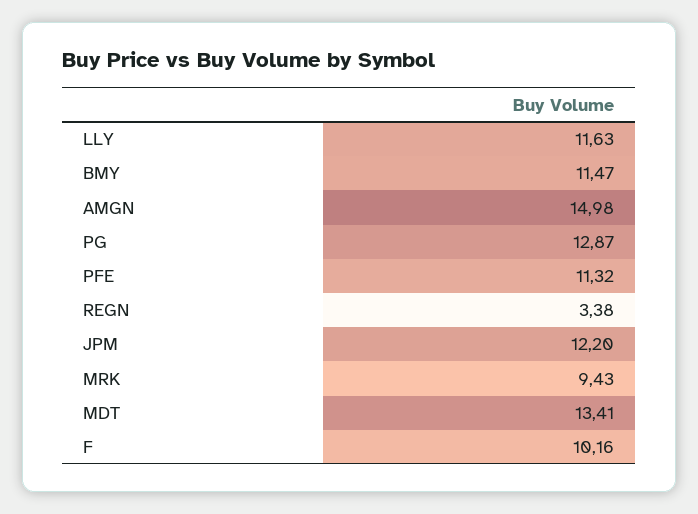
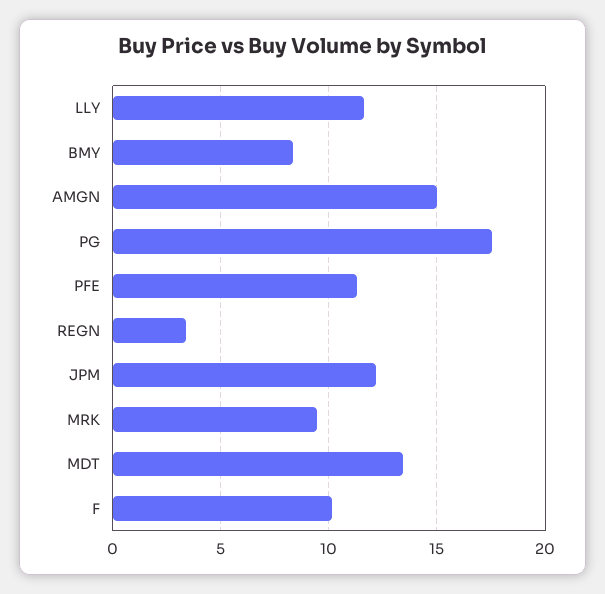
BMY: 11.47 -> 8.5
PG: 12.87 -> 17.5

